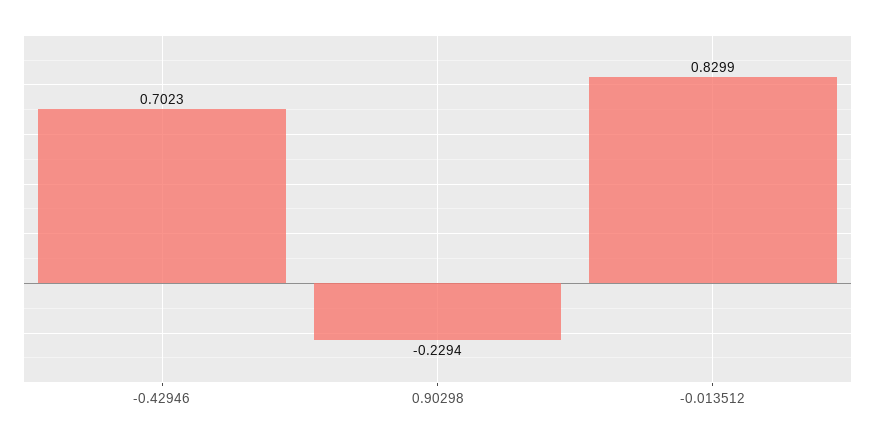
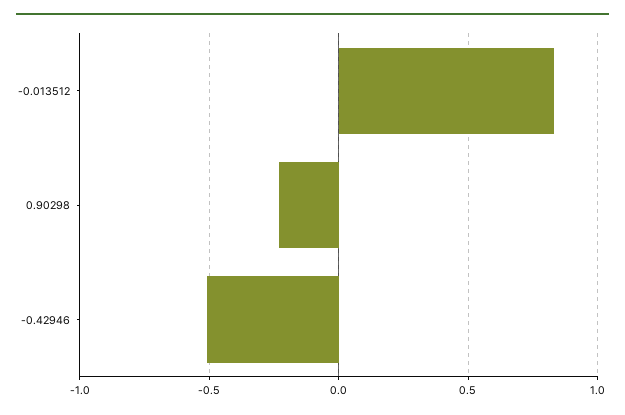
-0.42946: 0.7023 -> -0.5

